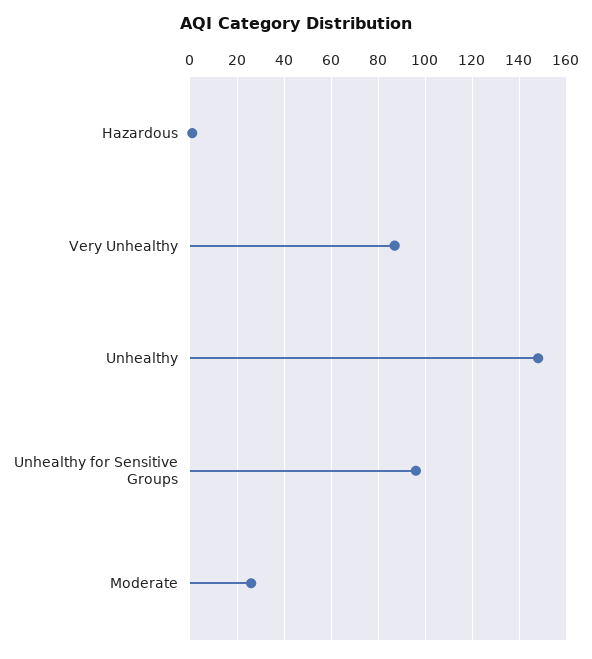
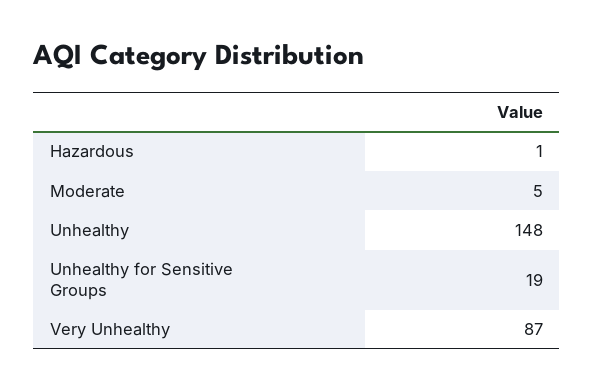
Unhealthy for Sensitive Groups: 95 -> 19
Moderate: 25 -> 5

